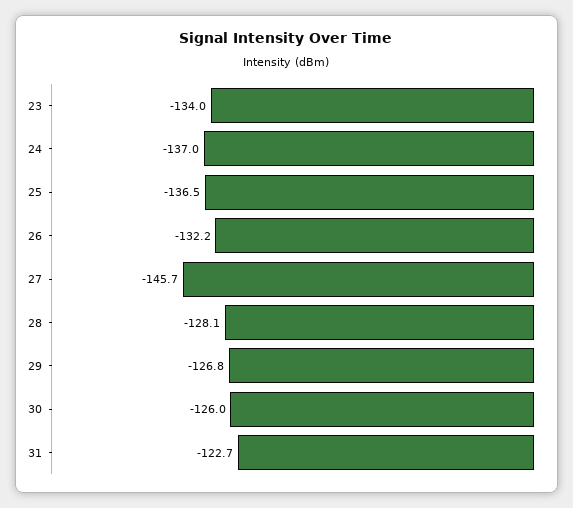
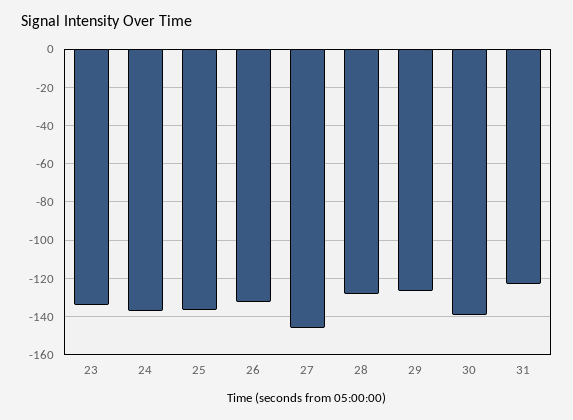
30: -126 -> -140

